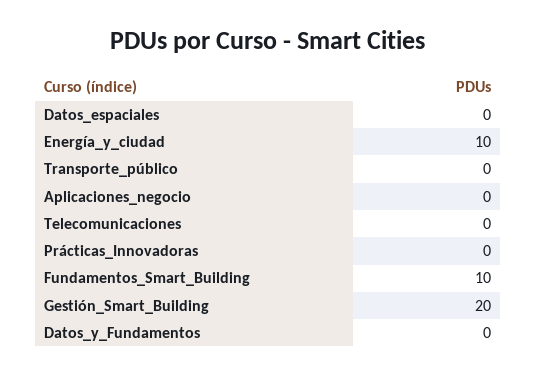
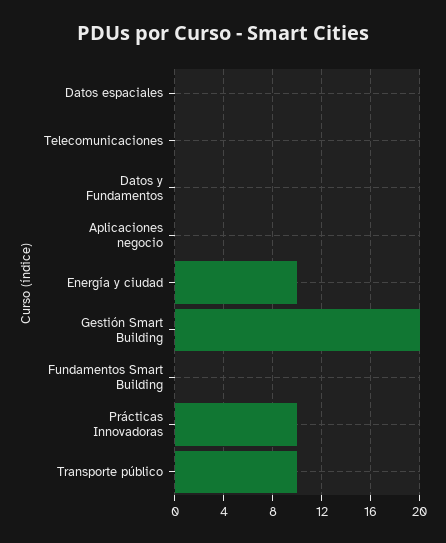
Transporte_público: 0 -> 10
Prácticas_Innovadoras: 0 -> 10
Fundamentos_Smart_Building: 10 -> 0

